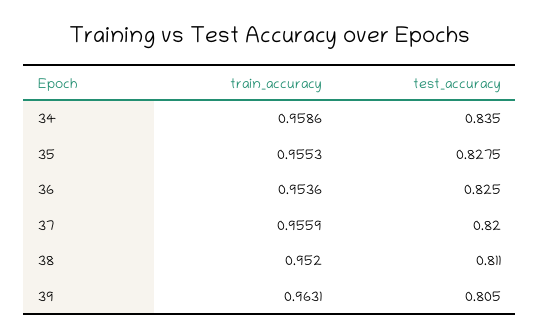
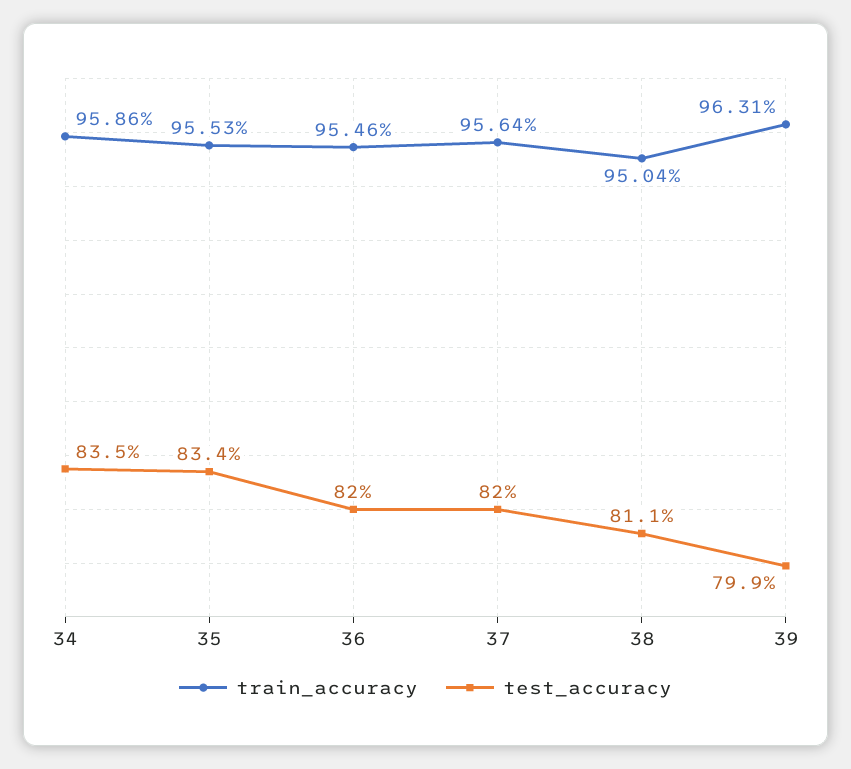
test_accuracy, 35: 0.8275 -> 0.834
train_accuracy, 36: 0.9536 -> 0.9546
test_accuracy, 36: 0.825 -> 0.82
train_accuracy, 37: 0.9559 -> 0.9564
train_accuracy, 38: 0.952 -> 0.9504
test_accuracy, 39: 0.805 -> 0.799

